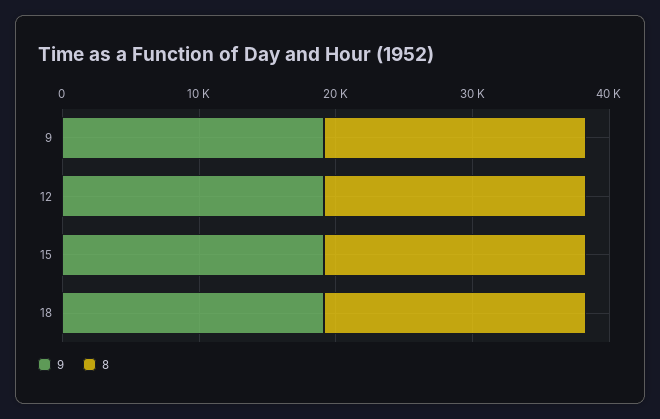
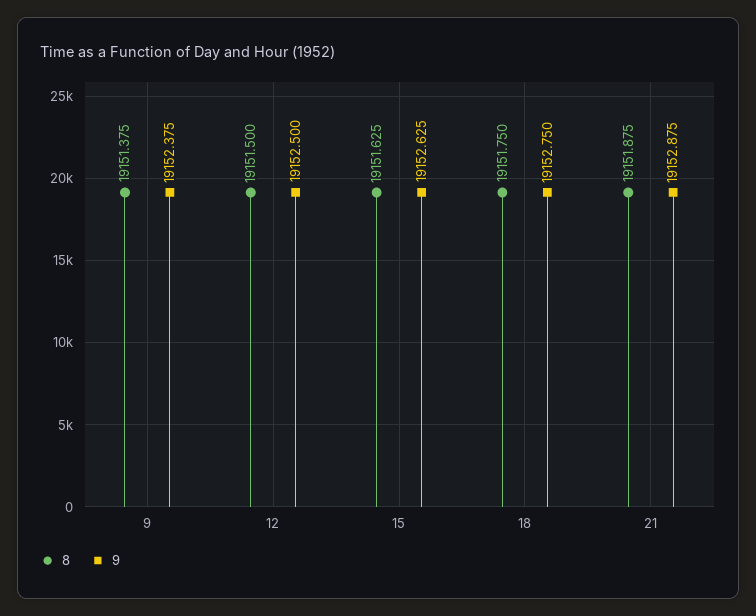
8, 21: none -> 19151.875
9, 21: none -> 19152.875

